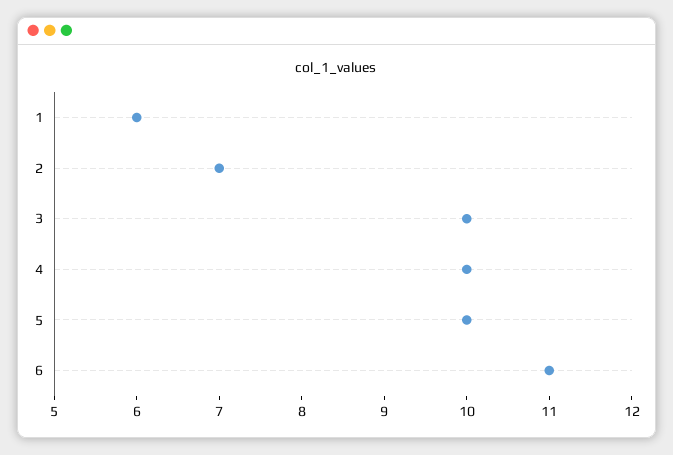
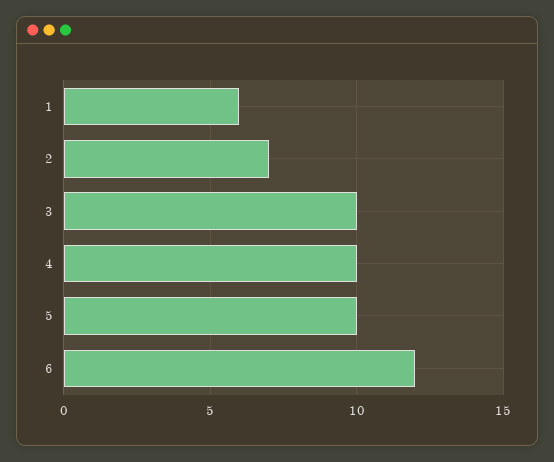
6: 11 -> 12

